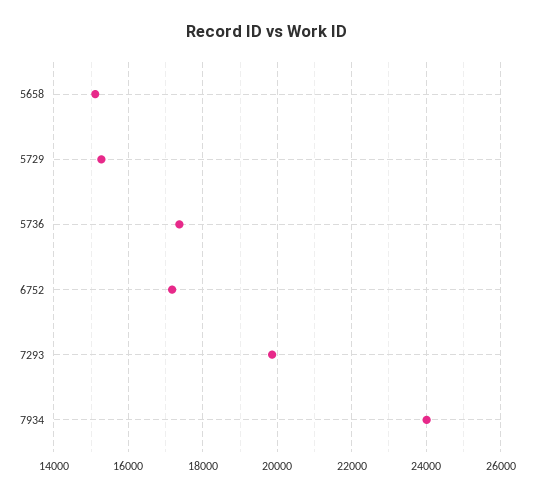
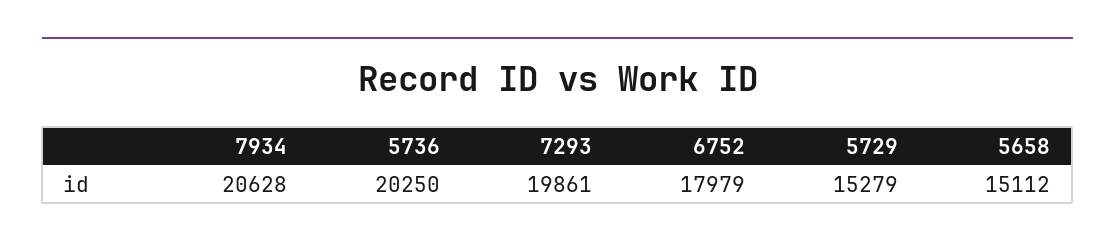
5736: 17400 -> 20250
6752: 17200 -> 17979
7934: 24000 -> 20628

